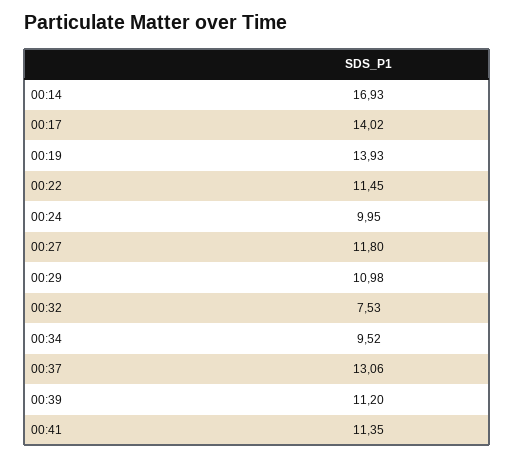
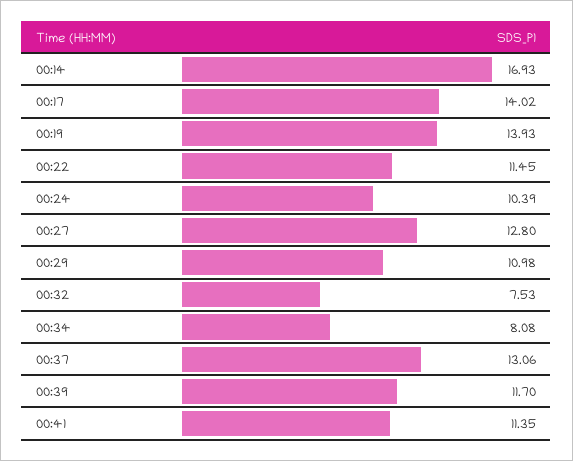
00:24: 9.95 -> 10.39
00:27: 11.8 -> 12.8
00:34: 9.52 -> 8.08
00:39: 11.2 -> 11.7

